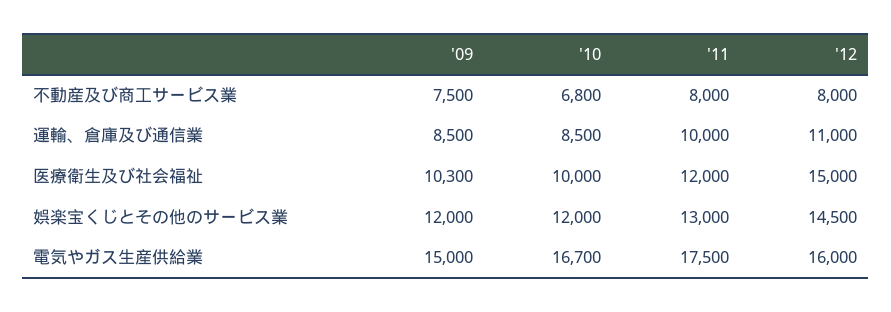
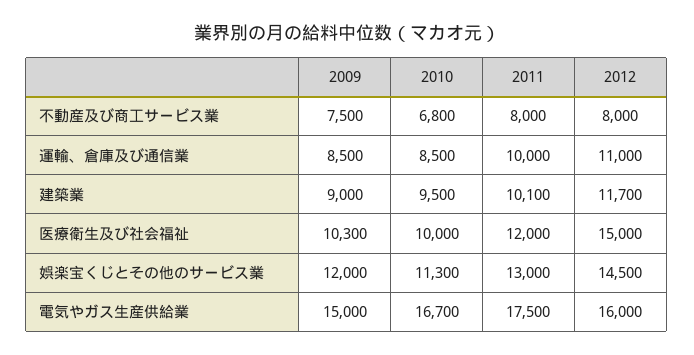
'10, 娯楽宝くじとその他のサービス業: 12000 -> 11300
'09, 建築業: none -> 9000
'10, 建築業: none -> 9500
'11, 建築業: none -> 10100
'12, 建築業: none -> 11700

